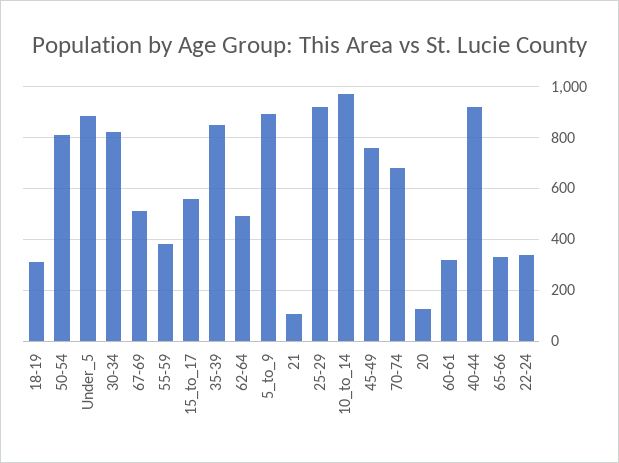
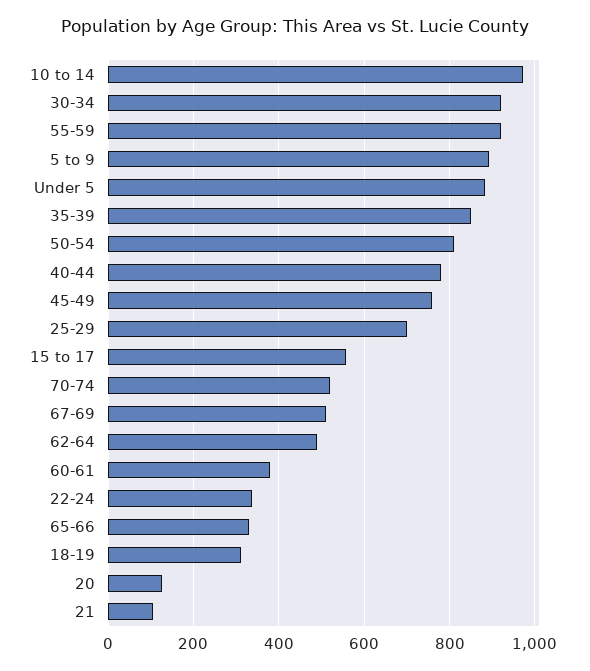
30-34: 825 -> 920
55-59: 375 -> 920
25-29: 925 -> 700
70-74: 675 -> 520
60-61: 325 -> 380
40-44: 925 -> 780

